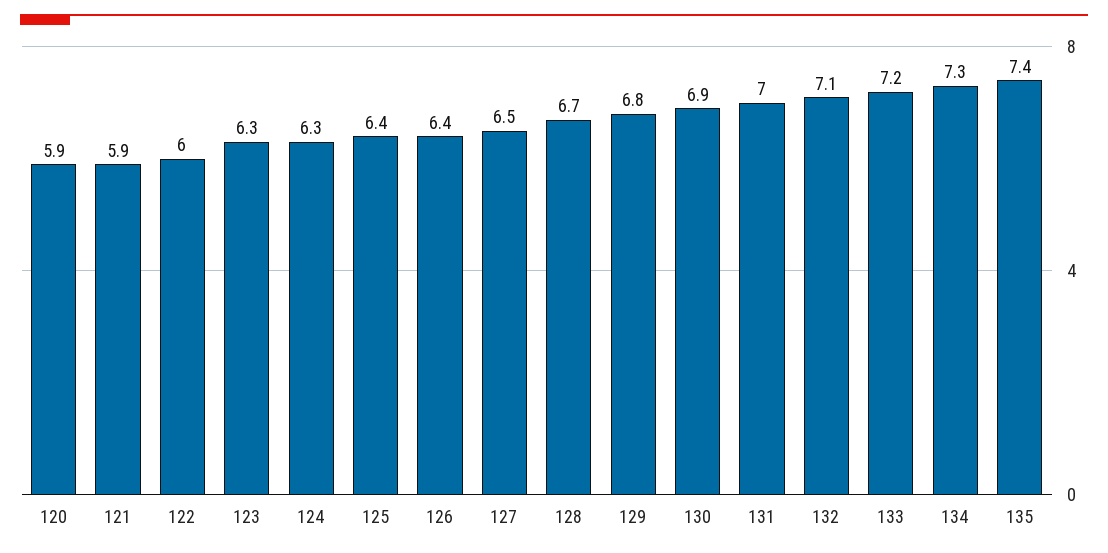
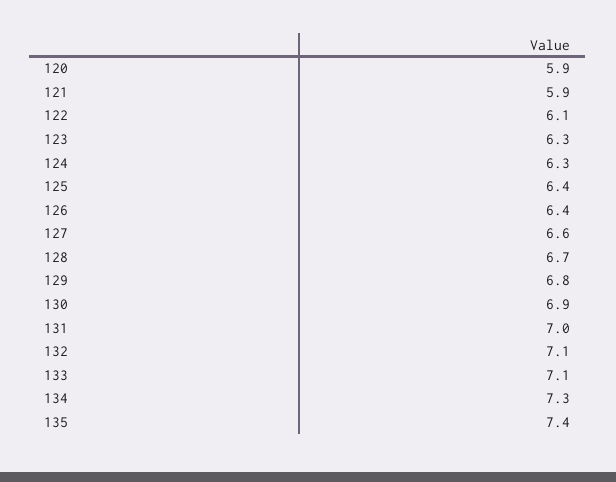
122: 6 -> 6.1
127: 6.5 -> 6.6
133: 7.2 -> 7.1

